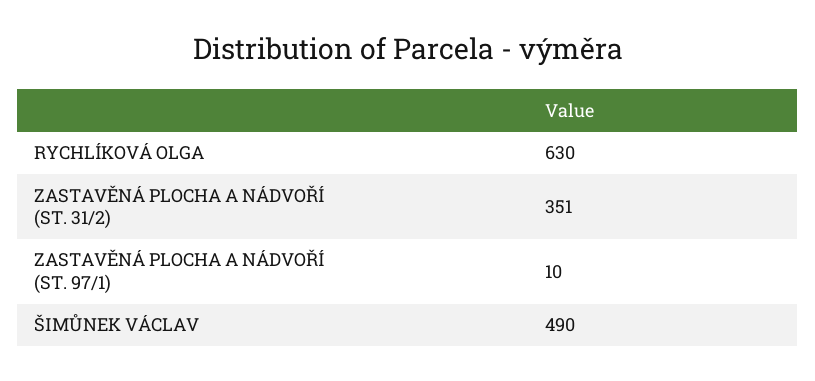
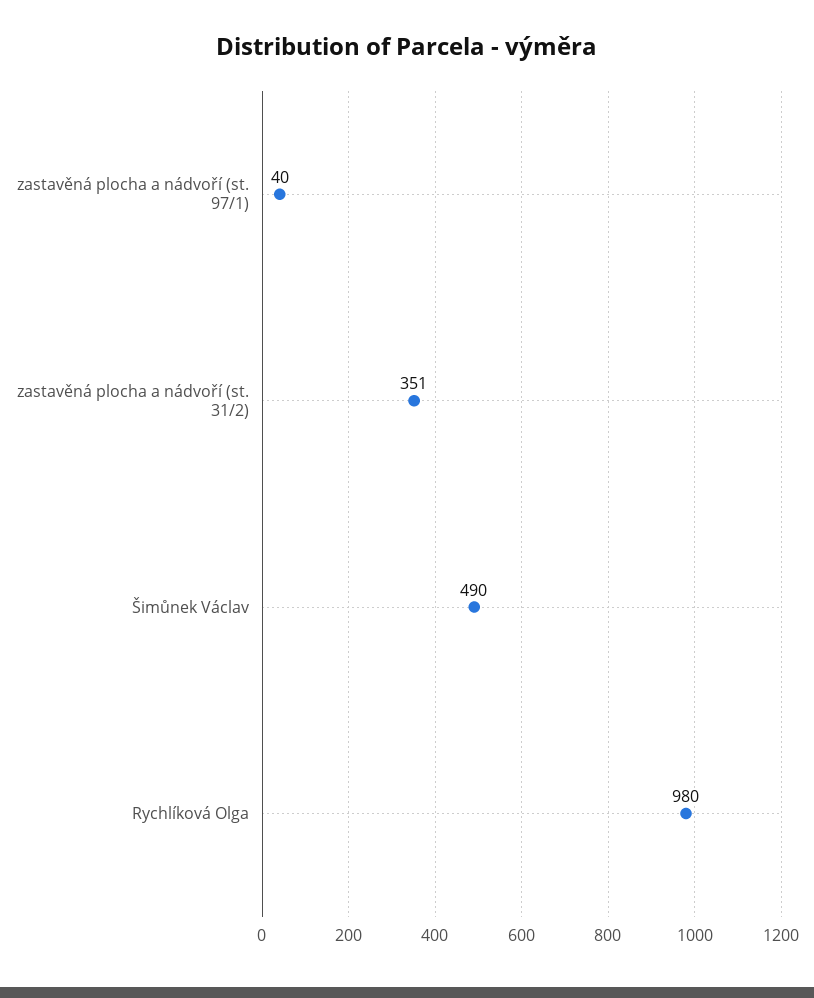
RYCHLÍKOVÁ OLGA: 630 -> 980
ZASTAVĚNÁ PLOCHA A NÁDVOŘÍ (ST. 97/1): 10 -> 40

